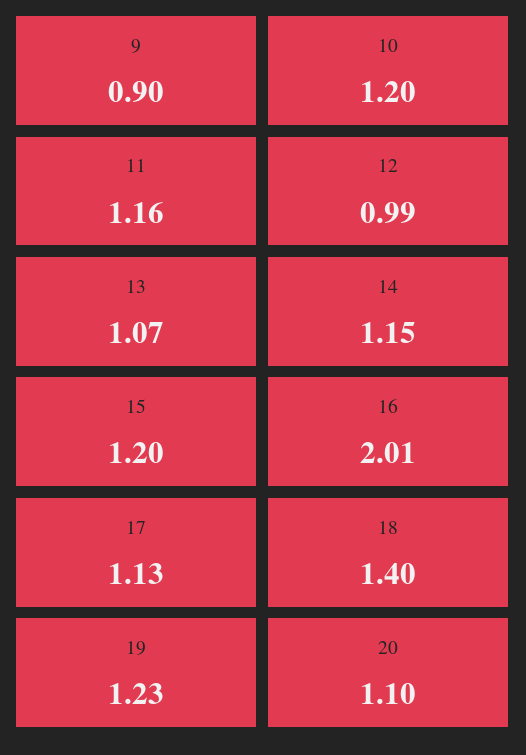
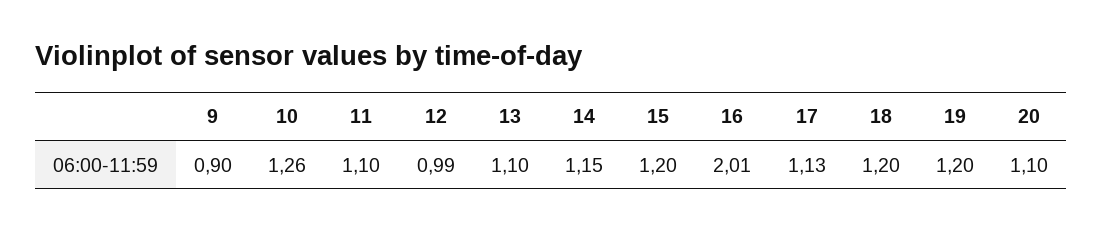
10: 1.2 -> 1.26
11: 1.16 -> 1.1
13: 1.07 -> 1.1
18: 1.4 -> 1.2
19: 1.23 -> 1.2

